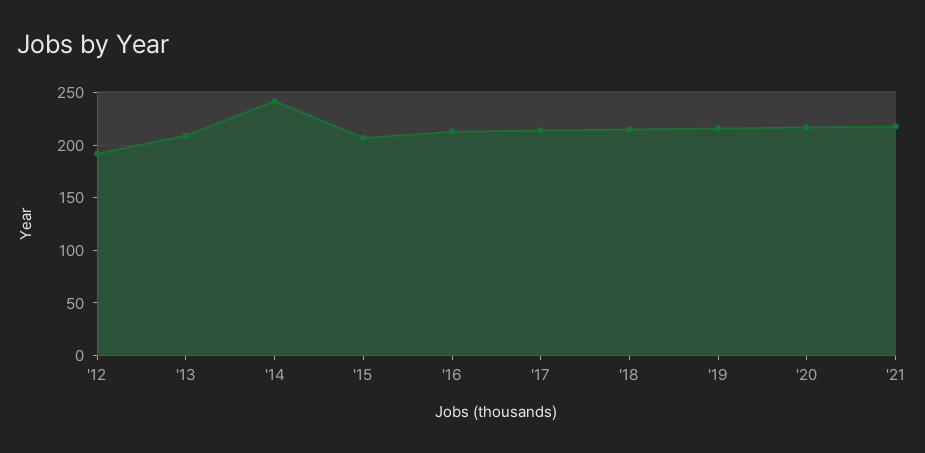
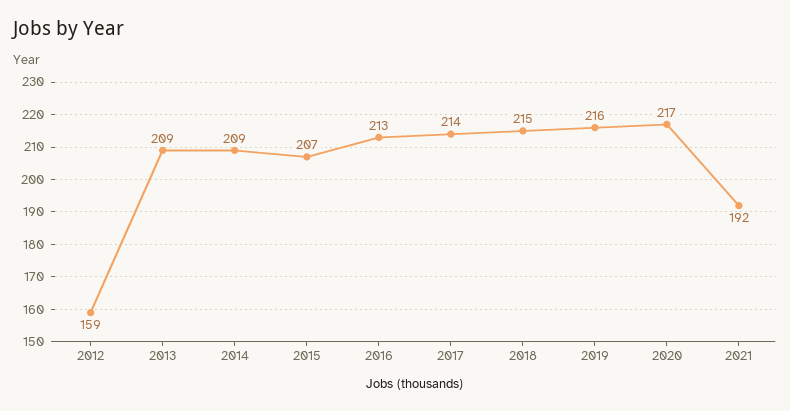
'12: 190 -> 159
'14: 240 -> 209
'21: 220 -> 192

